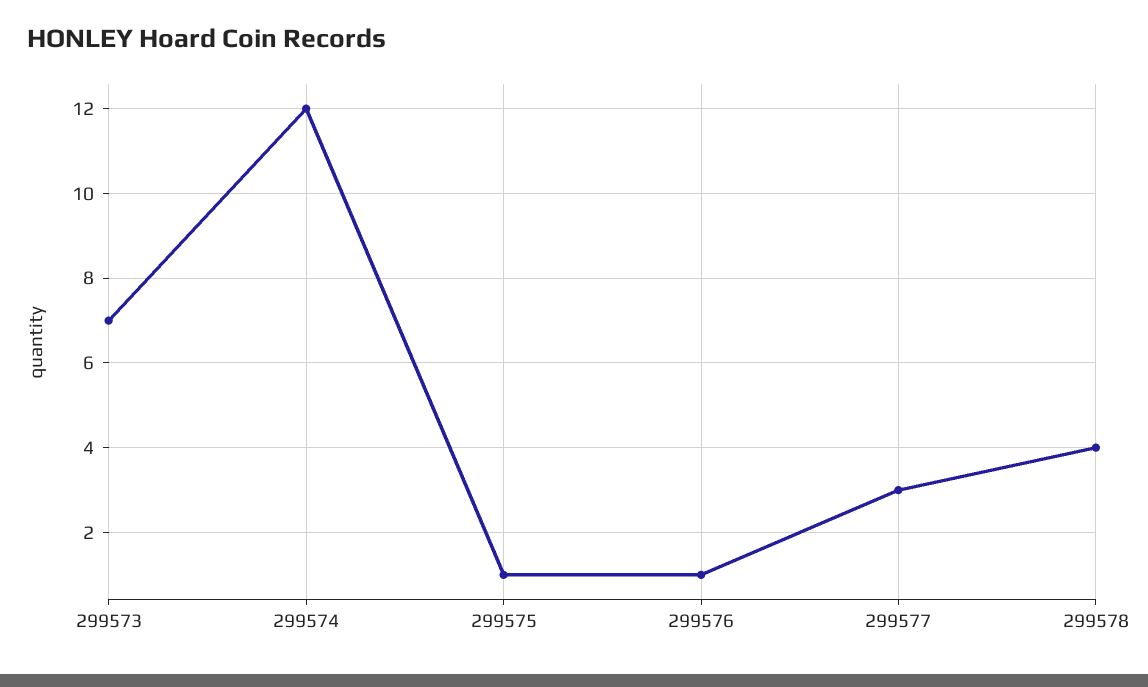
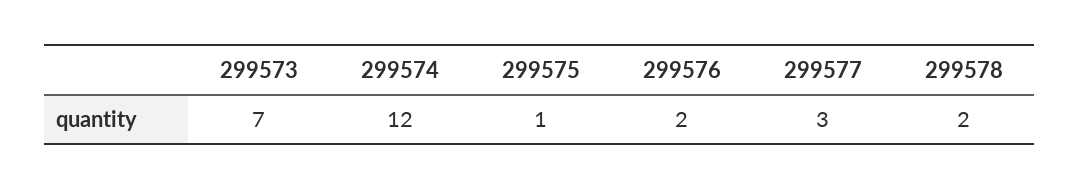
299576: 1 -> 2
299578: 4 -> 2

